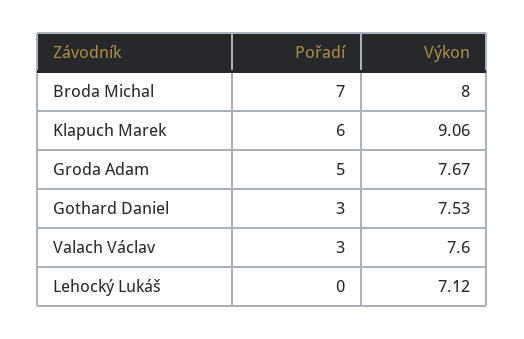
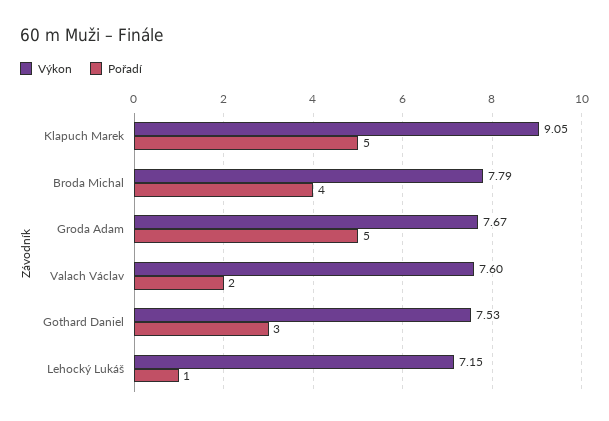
Pořadí, Broda Michal: 7 -> 4
Výkon, Broda Michal: 8 -> 7.79
Pořadí, Klapuch Marek: 6 -> 5
Výkon, Klapuch Marek: 9.06 -> 9.05
Pořadí, Valach Václav: 3 -> 2
Pořadí, Lehocký Lukáš: 0 -> 1
Výkon, Lehocký Lukáš: 7.12 -> 7.15

